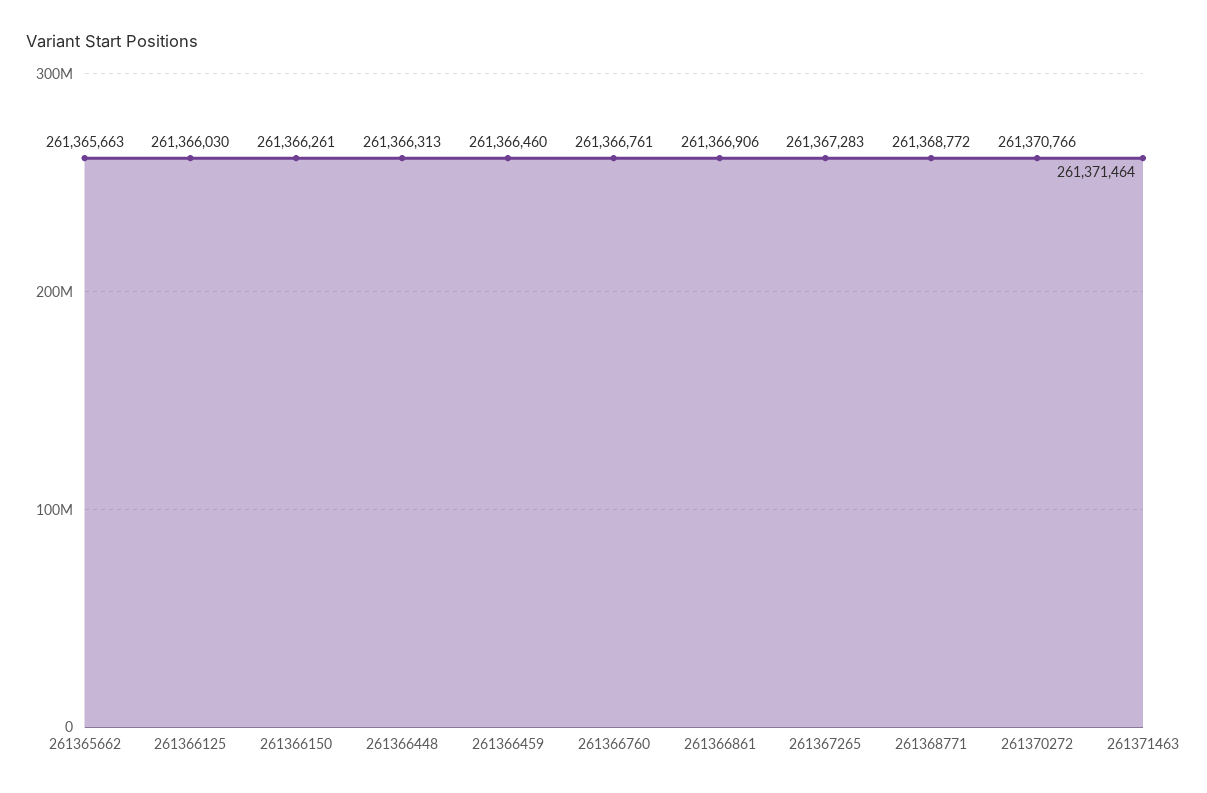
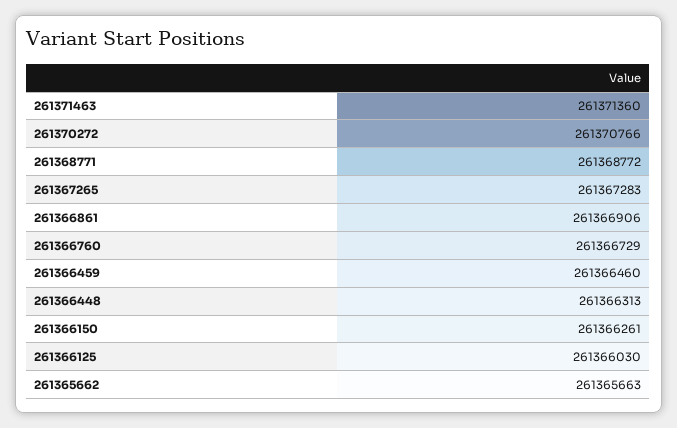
261366760: 261366761 -> 261366729
261371463: 261371464 -> 261371360

